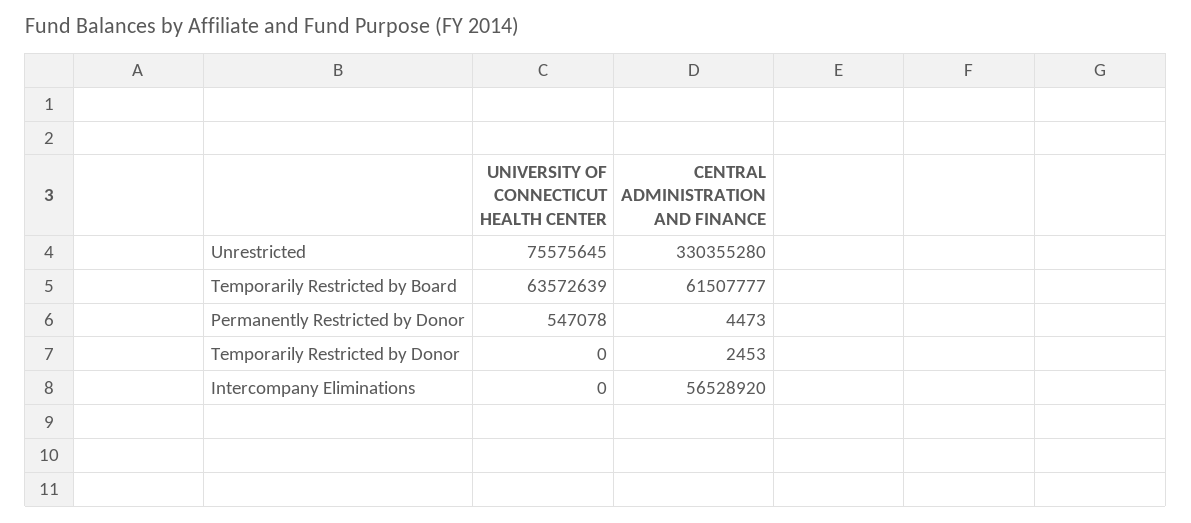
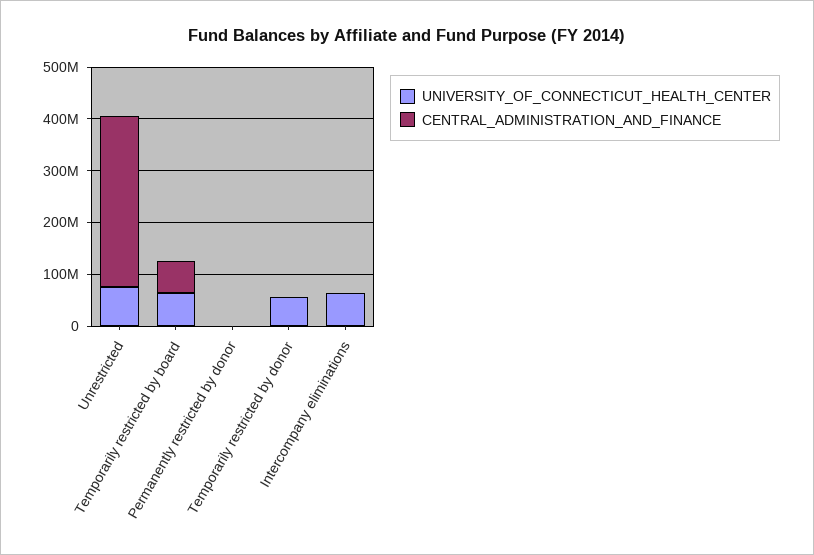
UNIVERSITY OF CONNECTICUT HEALTH CENTER, Temporarily Restricted by Donor: 0 -> 60000000
UNIVERSITY OF CONNECTICUT HEALTH CENTER, Intercompany Eliminations: 0 -> 60000000
CENTRAL ADMINISTRATION AND FINANCE, Intercompany Eliminations: 56528920 -> 0

